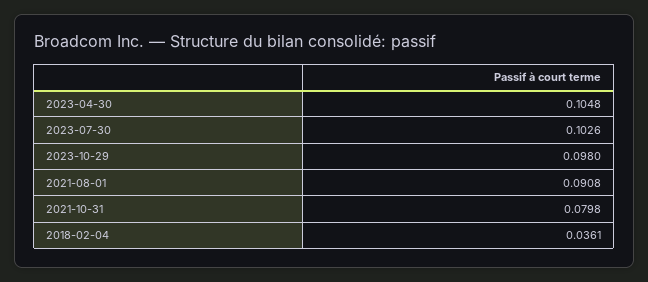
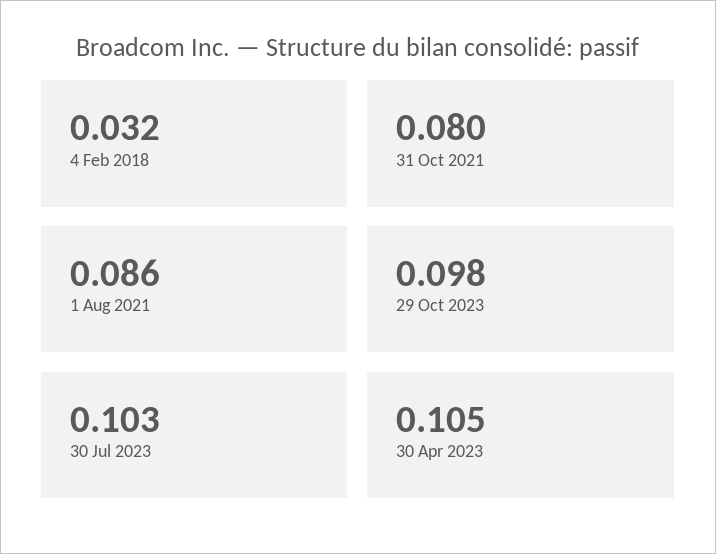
2021-08-01: 0.0908 -> 0.086
2018-02-04: 0.0361 -> 0.032

